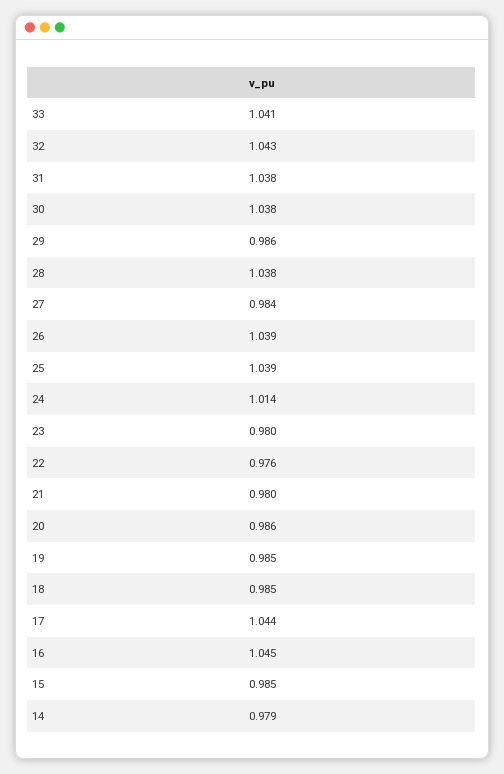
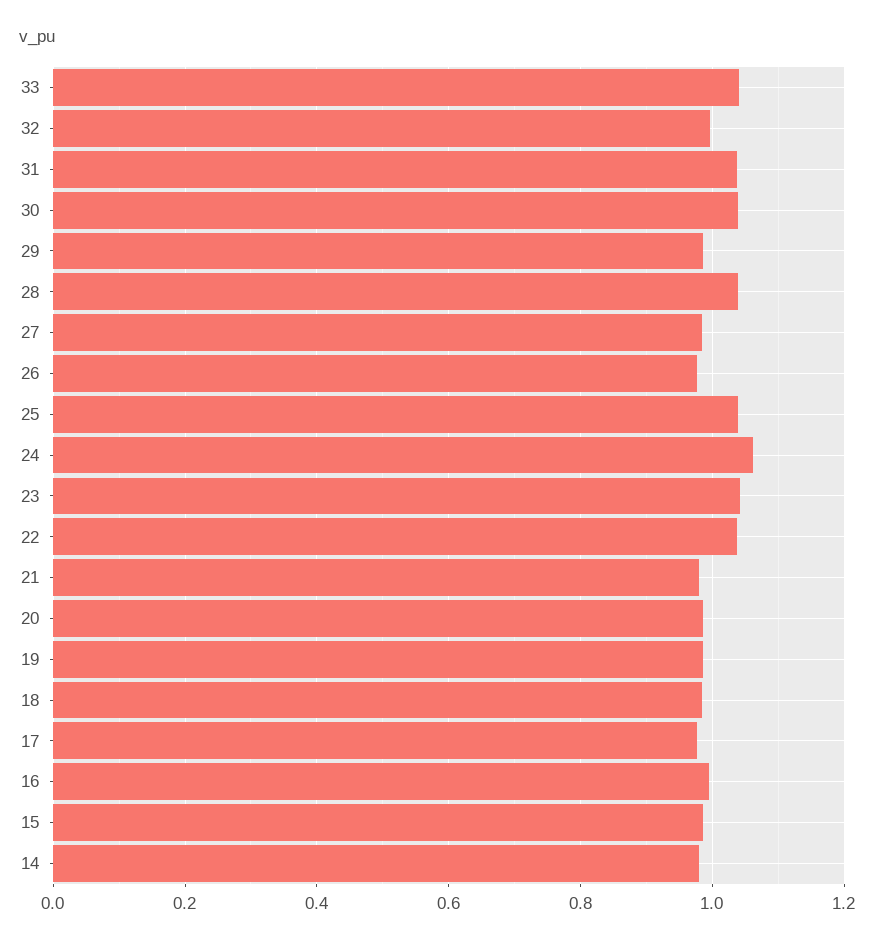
32: 1.043 -> 1
26: 1.039 -> 0.98
24: 1.014 -> 1.06
23: 0.98 -> 1.04
22: 0.976 -> 1.04
17: 1.044 -> 0.98
16: 1.045 -> 1

